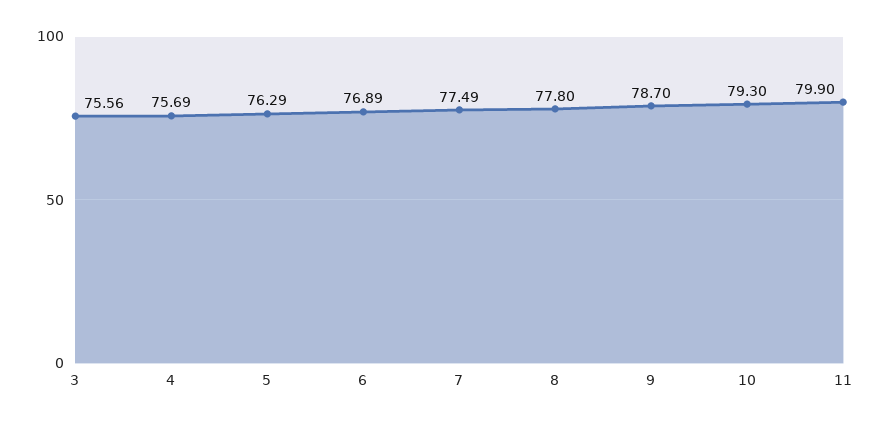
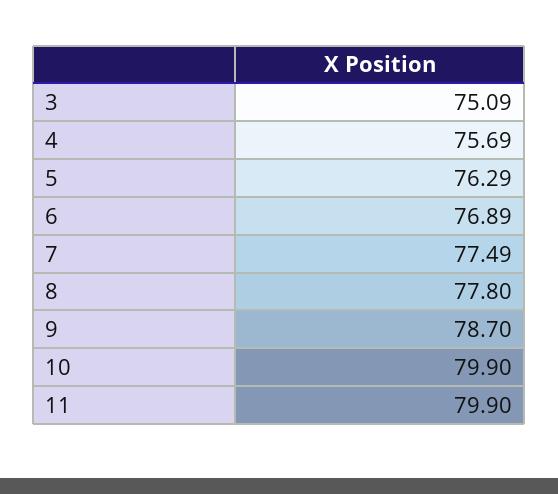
3: 75.56 -> 75.09
10: 79.3 -> 79.9

